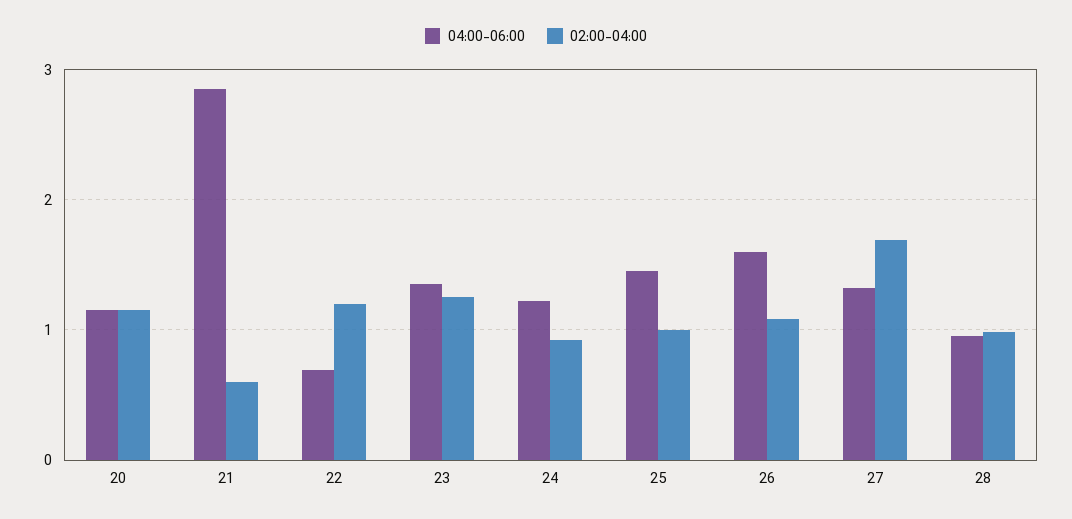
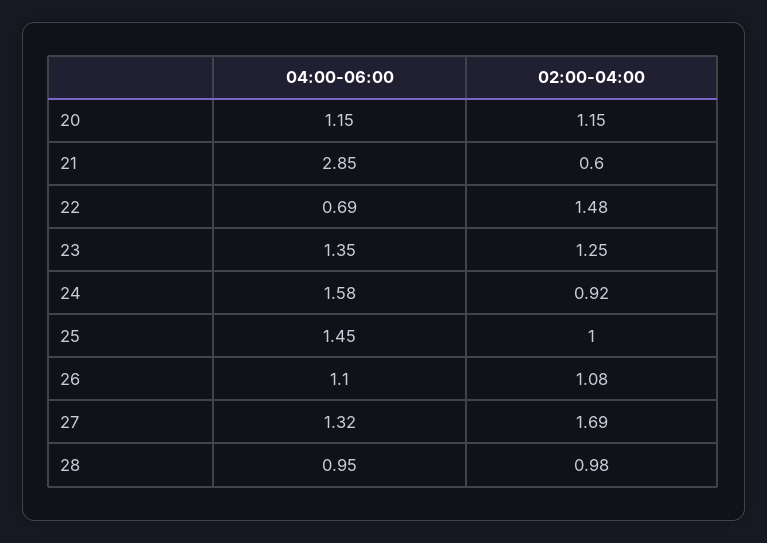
02:00-04:00, 22: 1.2 -> 1.48
04:00-06:00, 24: 1.2 -> 1.58
04:00-06:00, 26: 1.6 -> 1.1

